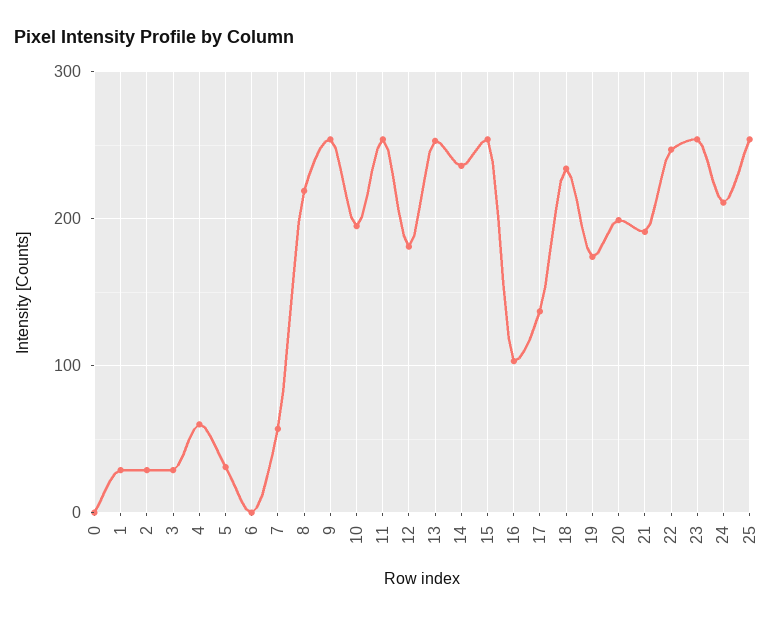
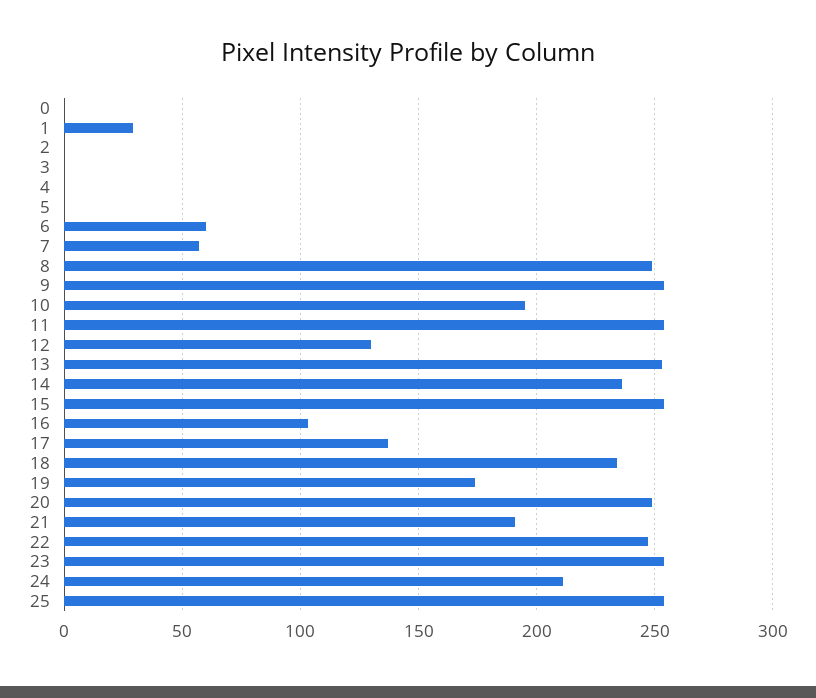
2: 30 -> 0
3: 30 -> 0
4: 60 -> 0
5: 30 -> 0
6: 0 -> 60
8: 220 -> 250
12: 180 -> 130
20: 200 -> 250

